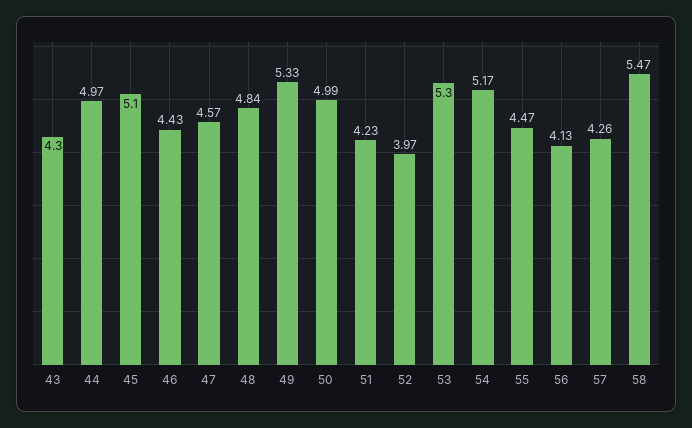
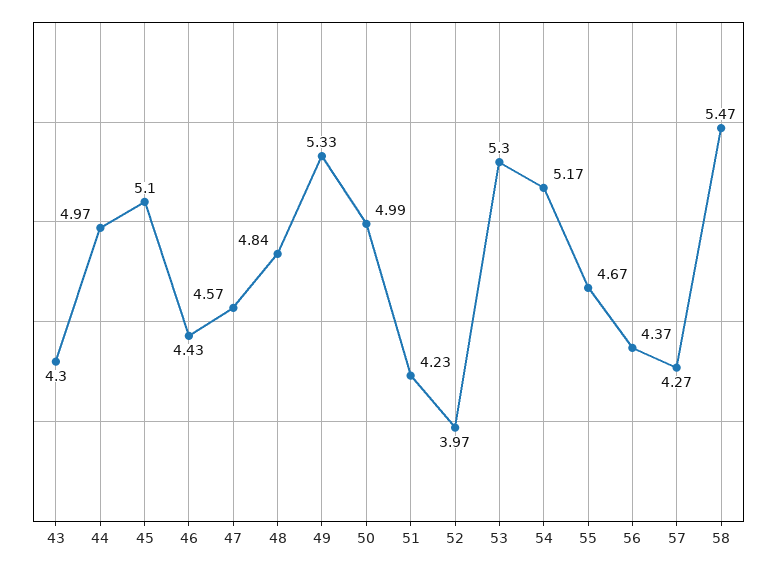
55: 4.47 -> 4.67
56: 4.13 -> 4.37
57: 4.26 -> 4.27

